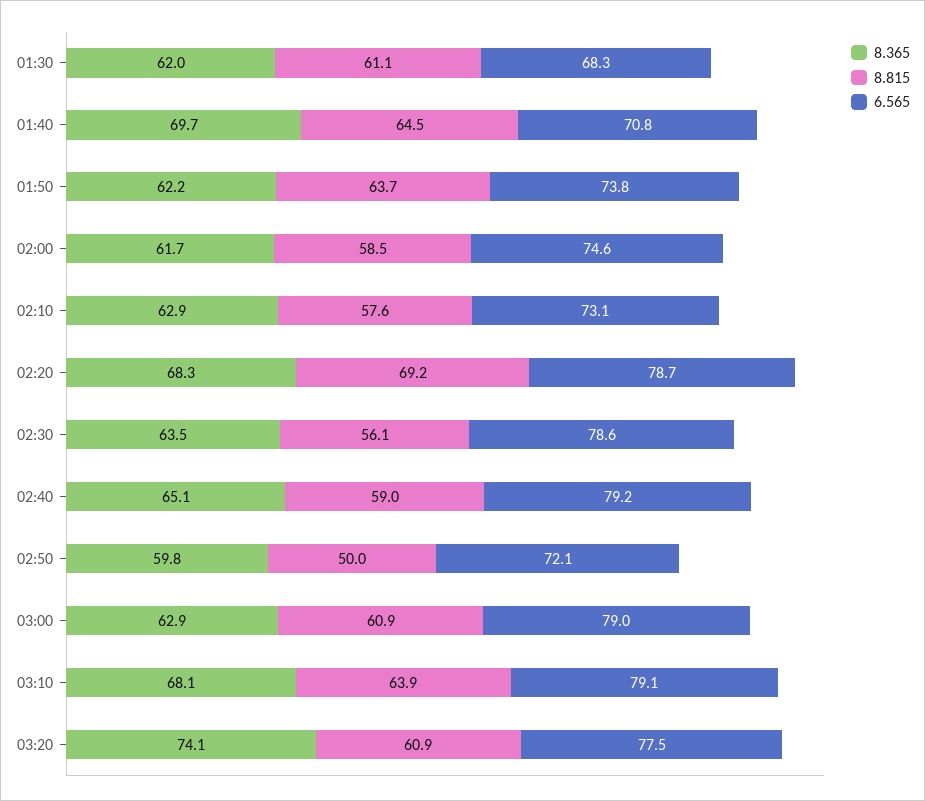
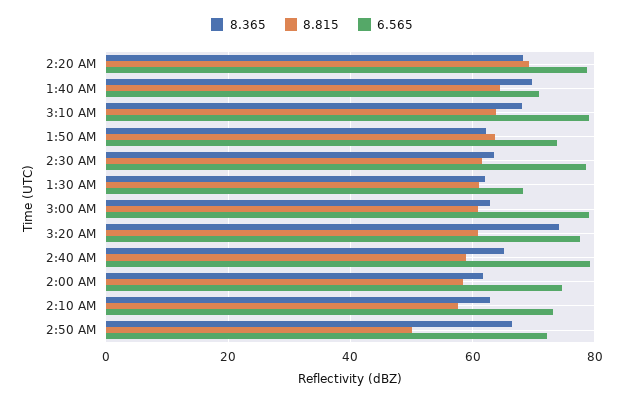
8.815, 02:30: 56.1 -> 62
8.365, 02:50: 59.8 -> 66

